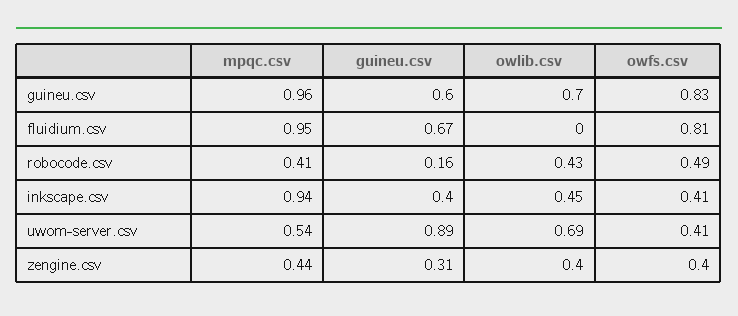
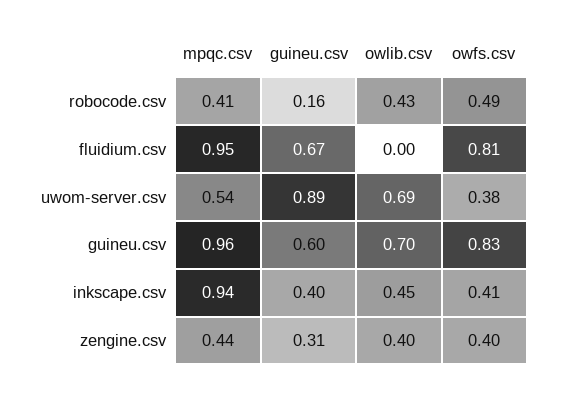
owfs.csv, uwom-server.csv: 0.41 -> 0.38

